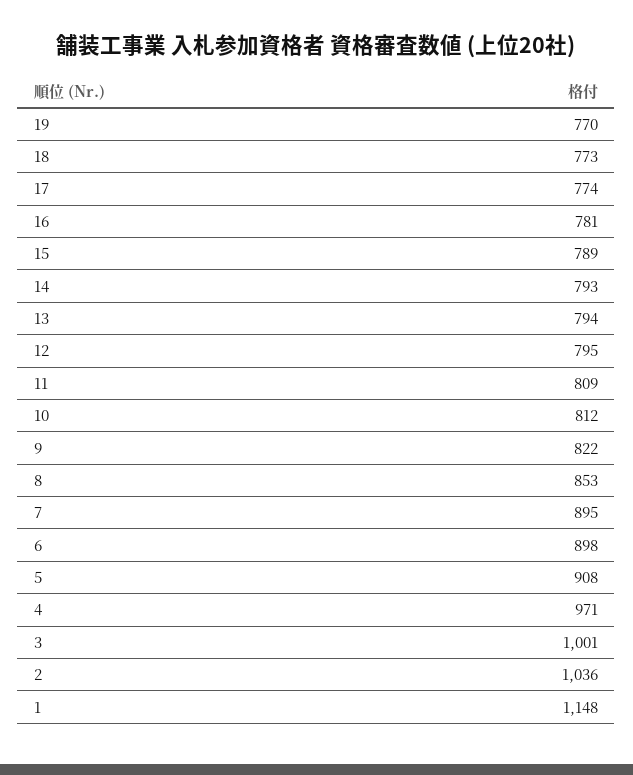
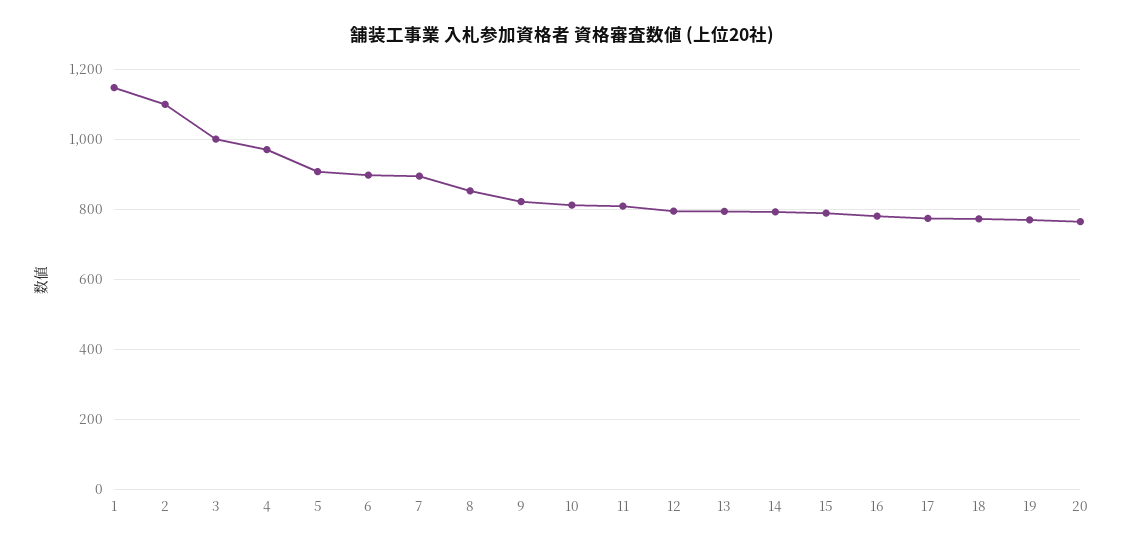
2: 1036 -> 1100
20: none -> 760

